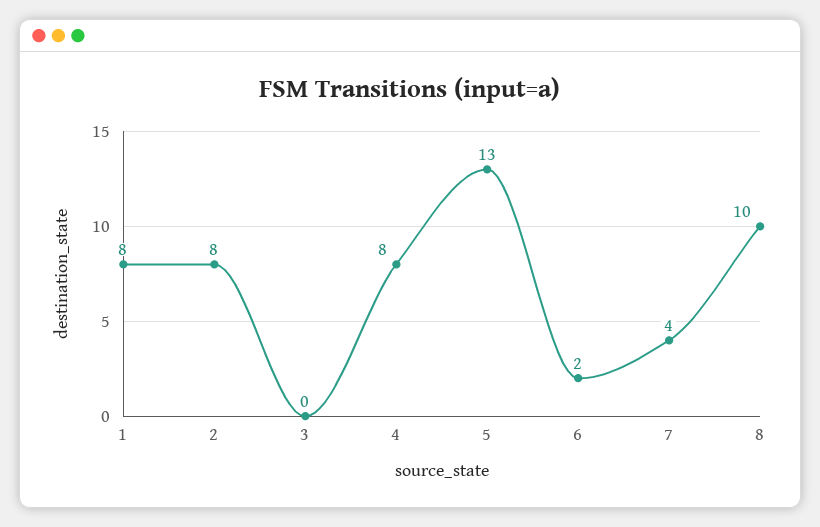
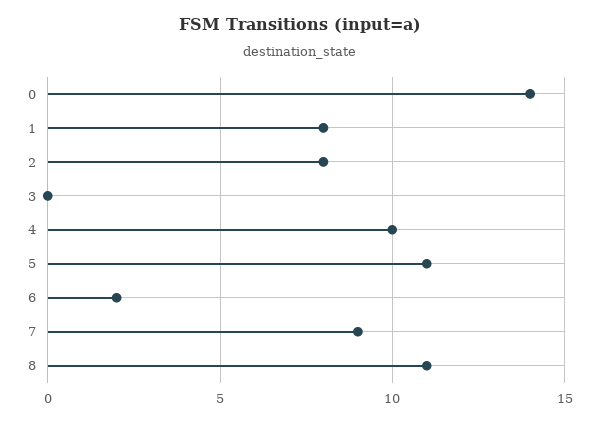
4: 8 -> 10
5: 13 -> 11
7: 4 -> 9
8: 10 -> 11
0: none -> 14

